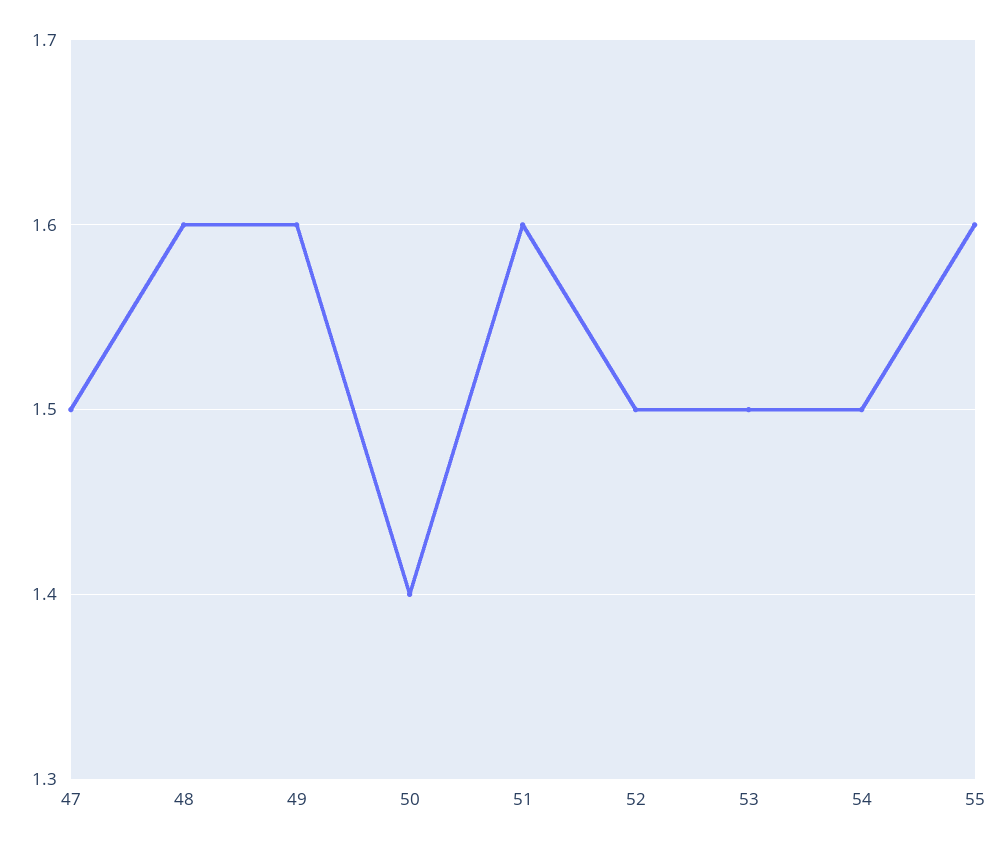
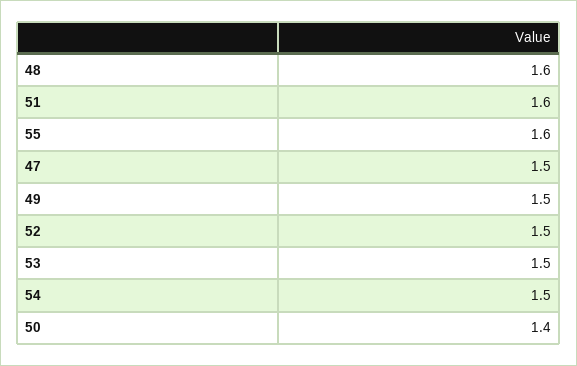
49: 1.6 -> 1.5

